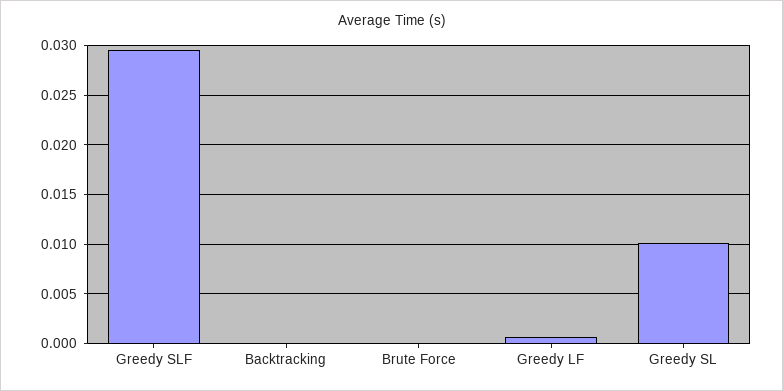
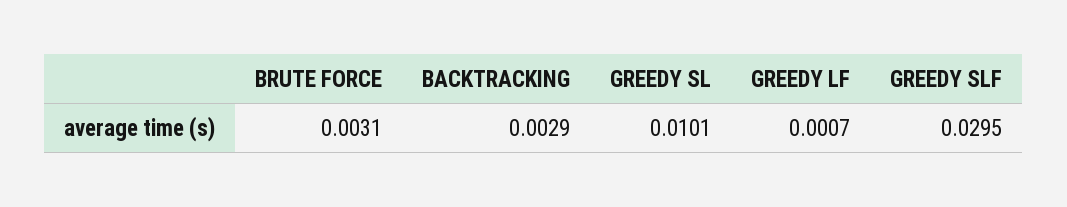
Backtracking: 0 -> 0.0029
Brute Force: 0 -> 0.0031

